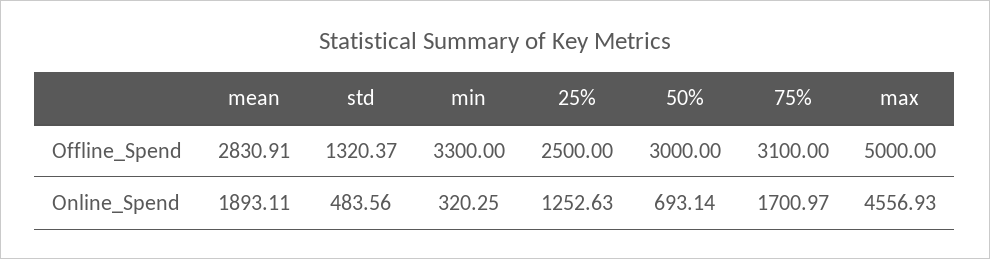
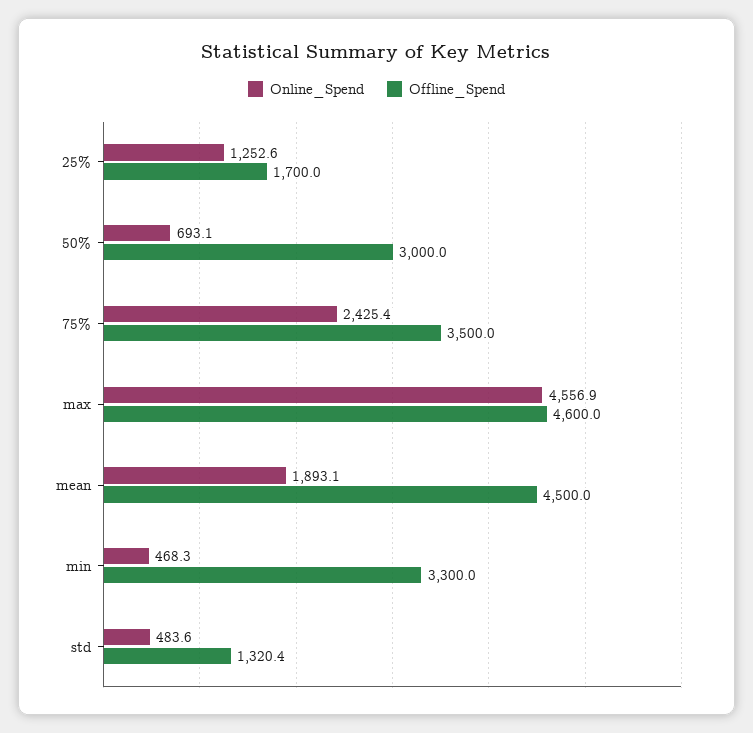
Offline_Spend, mean: 2830.91 -> 4500
Offline_Spend, 25%: 2500 -> 1700
Offline_Spend, 75%: 3100 -> 3500
Offline_Spend, max: 5000 -> 4600
Online_Spend, min: 320.25 -> 468.3
Online_Spend, 75%: 1700.97 -> 2425.4

